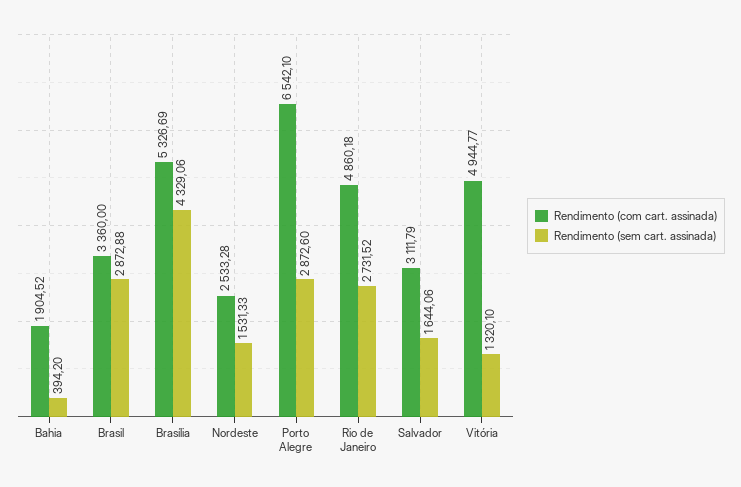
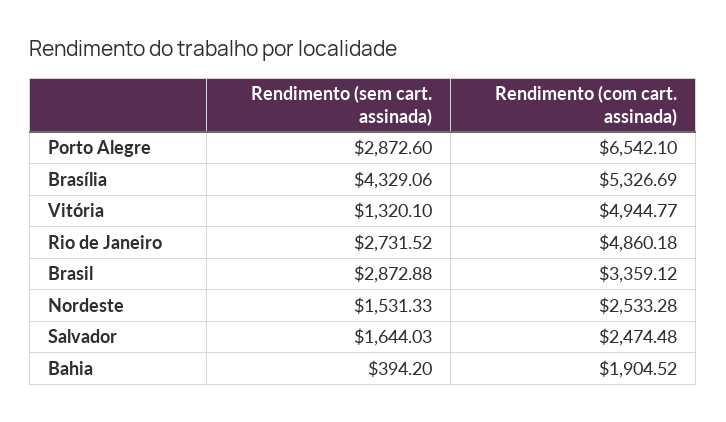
Rendimento (com cart. assinada), Brasil: 3360 -> 3359.12
Rendimento (com cart. assinada), Salvador: 3111.79 -> 2474.48
Rendimento (sem cart. assinada), Salvador: 1644.06 -> 1644.03

